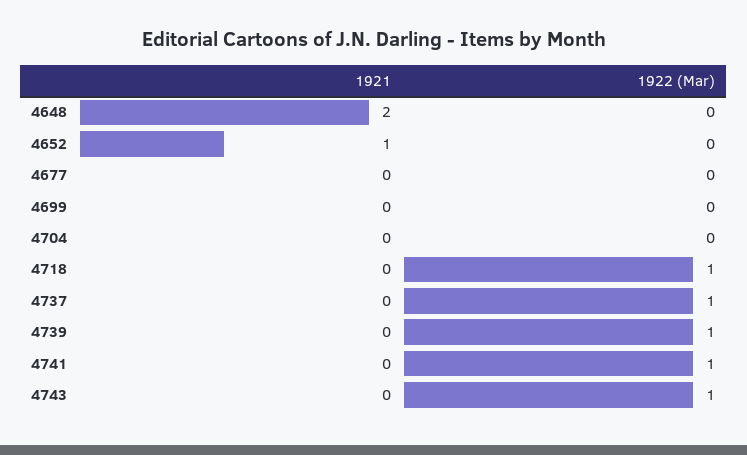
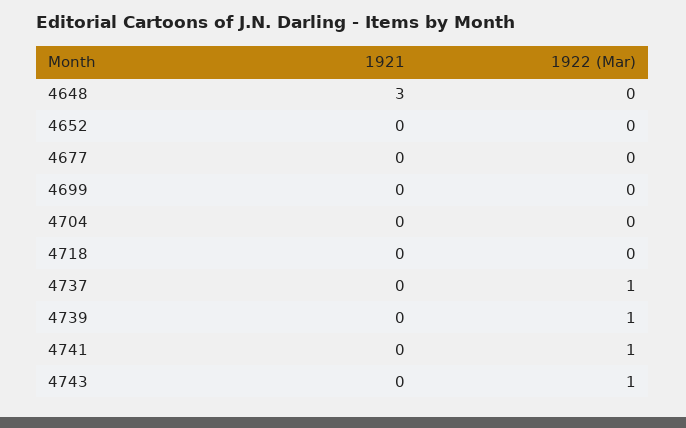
1921, 4648: 2 -> 3
1921, 4652: 1 -> 0
1922 (Mar), 4718: 1 -> 0

